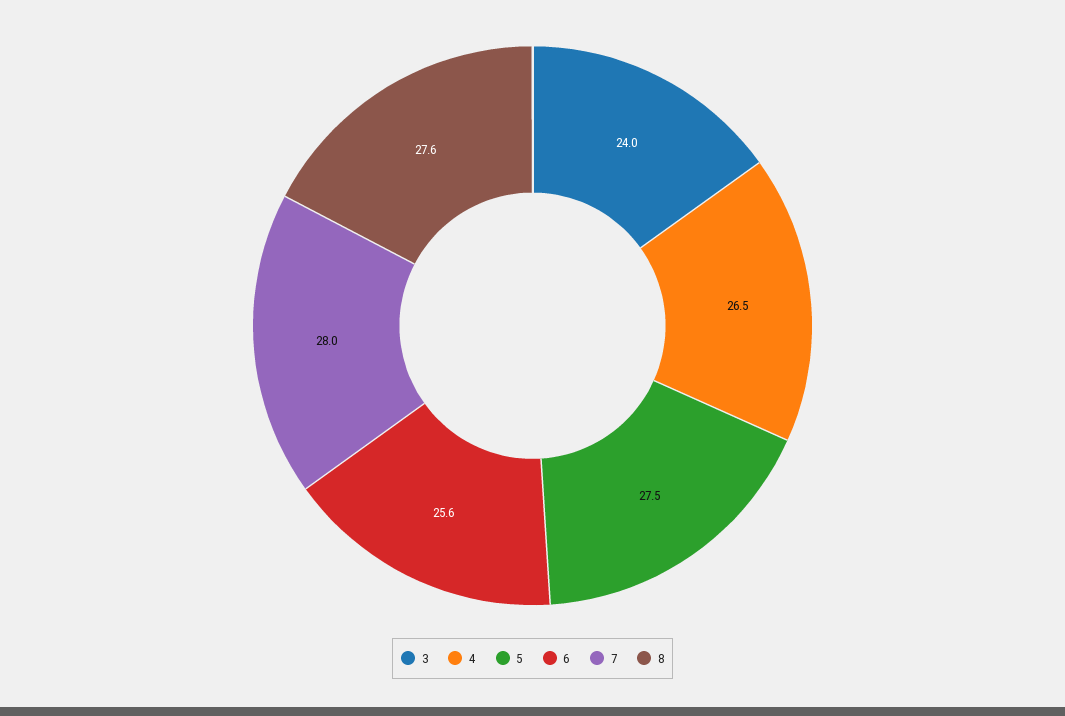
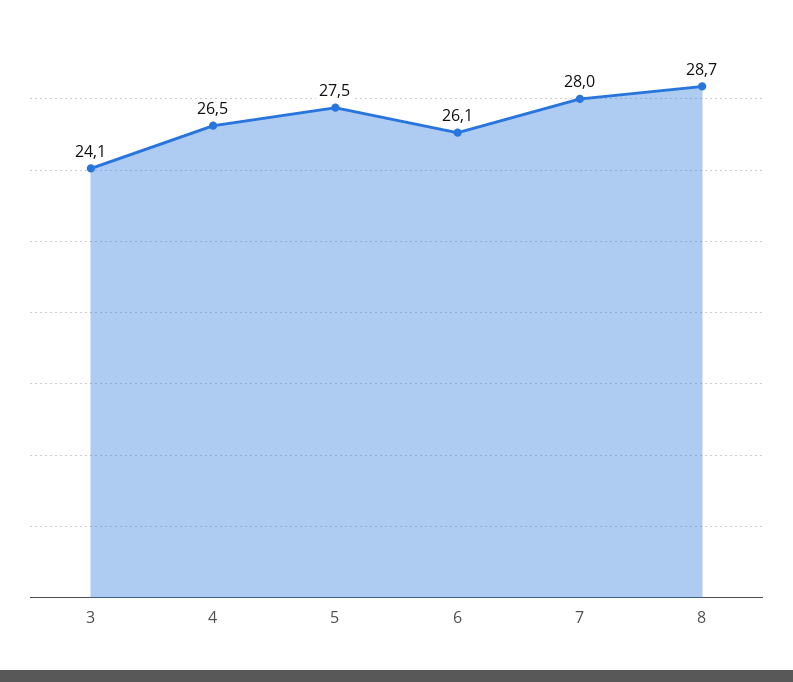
3: 24 -> 24.1
6: 25.6 -> 26.1
8: 27.6 -> 28.7

